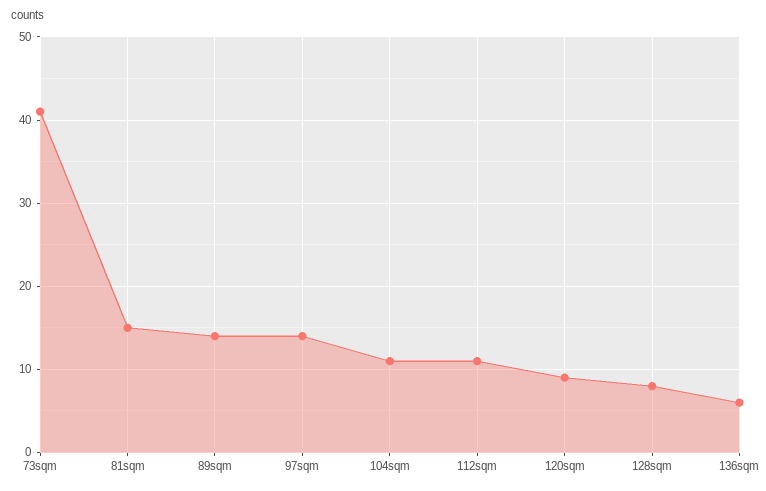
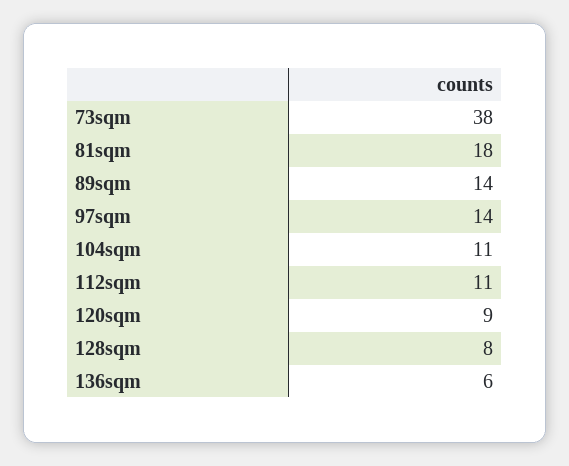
73sqm: 41 -> 38
81sqm: 15 -> 18

